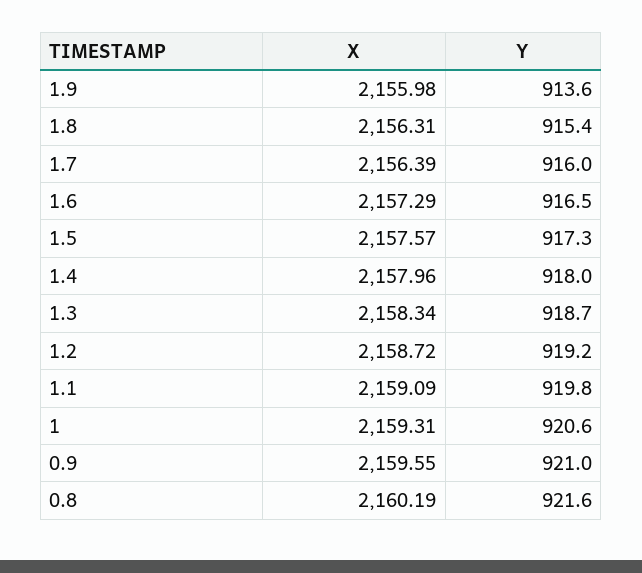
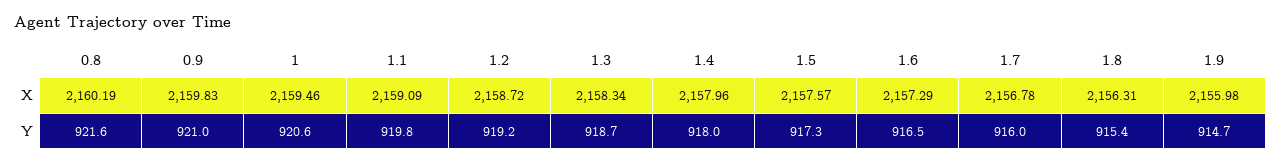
Y, 1.9: 913.6 -> 914.7
X, 1.7: 2156.39 -> 2156.78
X, 1: 2159.31 -> 2159.46
X, 0.9: 2159.55 -> 2159.83

